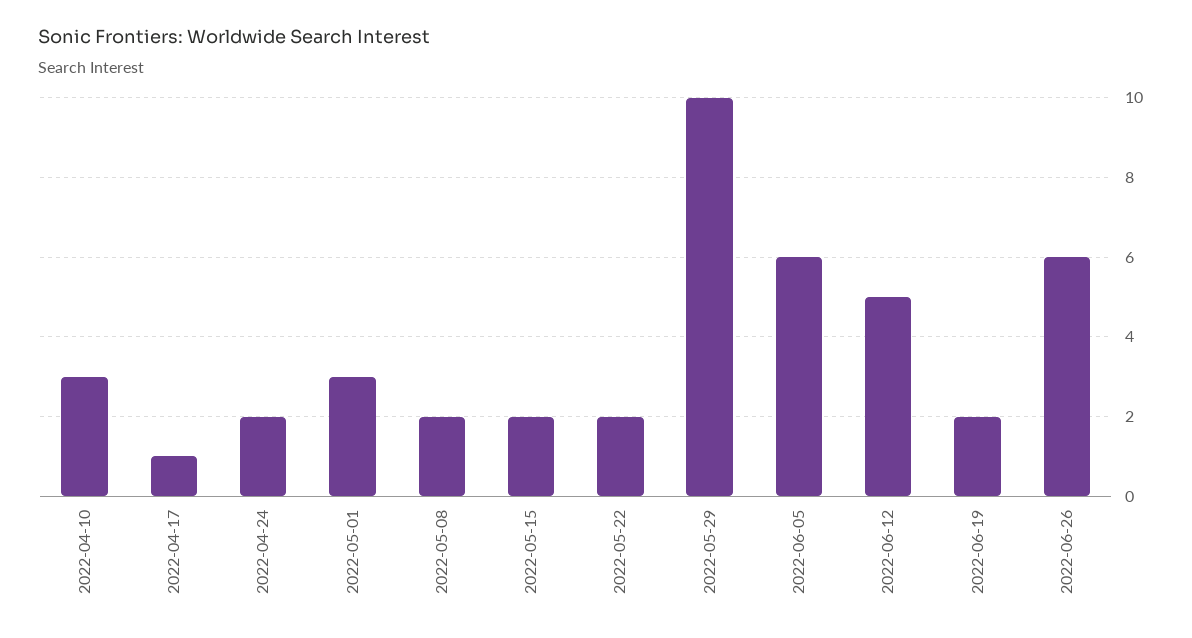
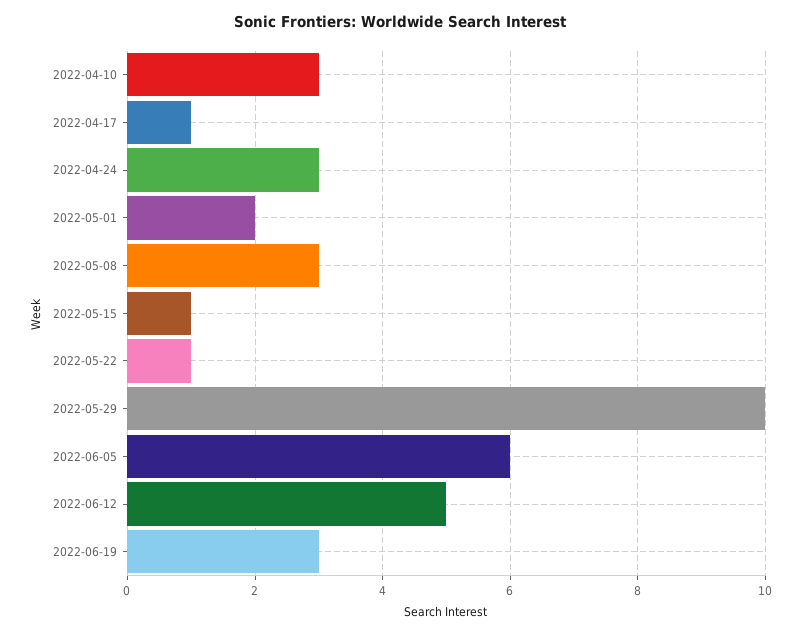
2022-04-24: 2 -> 3
2022-05-01: 3 -> 2
2022-05-08: 2 -> 3
2022-05-15: 2 -> 1
2022-05-22: 2 -> 1
2022-06-19: 2 -> 3
2022-06-26: 6 -> none

